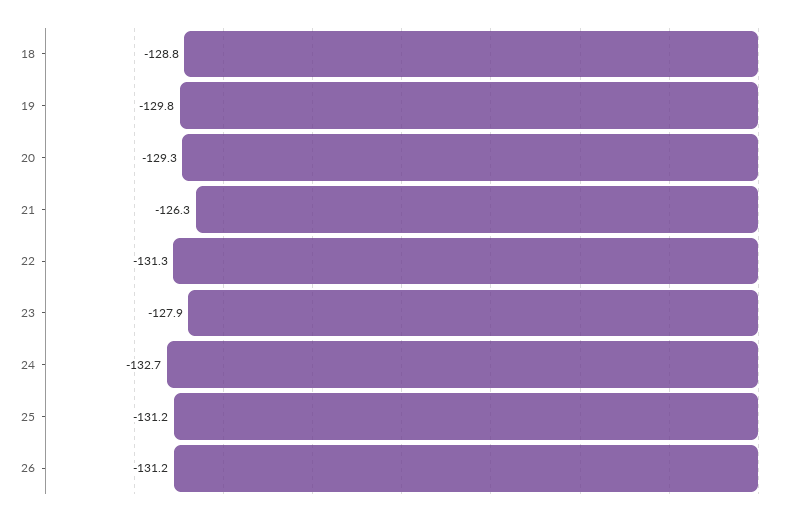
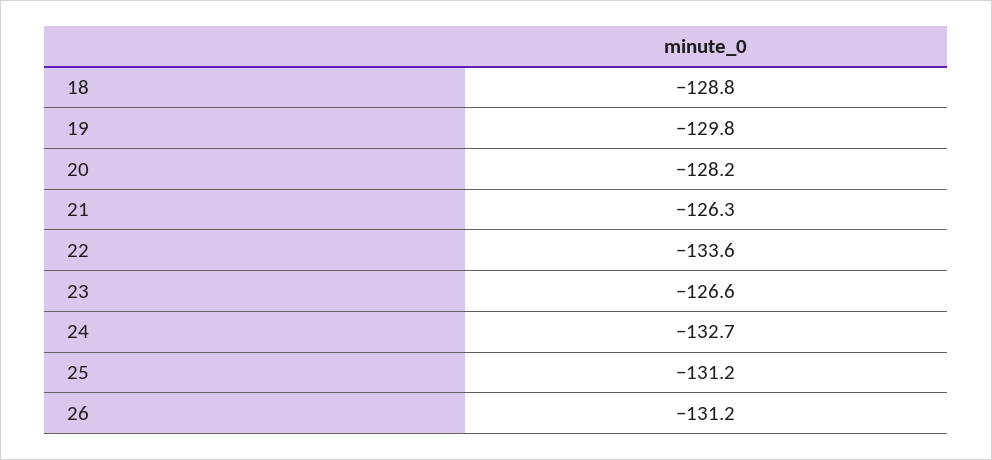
20: -129.3 -> -128.2
22: -131.3 -> -133.6
23: -127.9 -> -126.6

